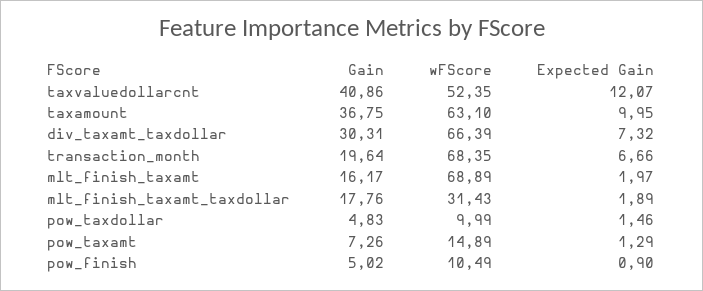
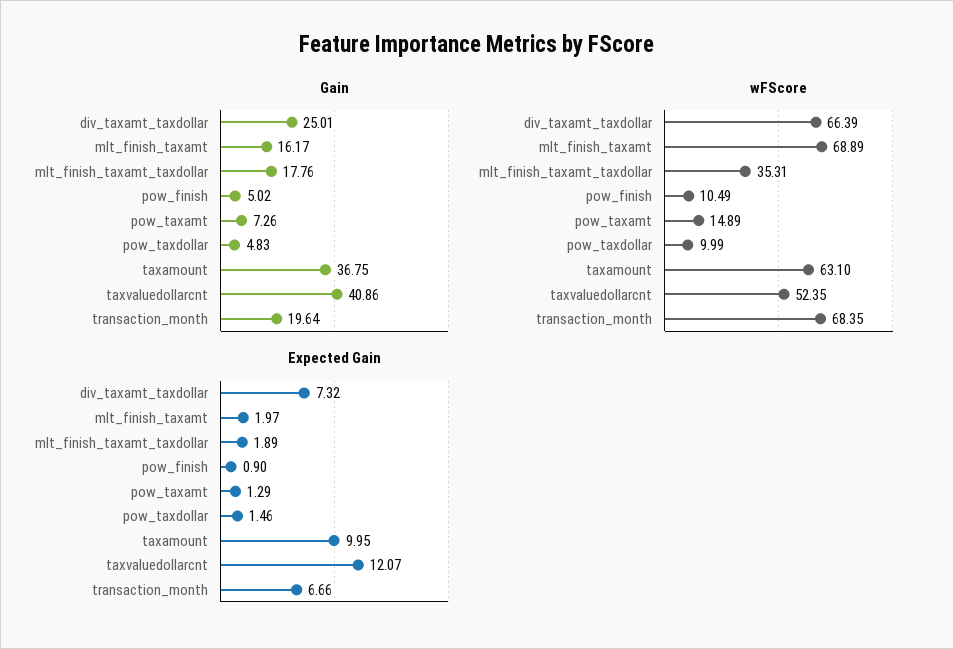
Gain, div_taxamt_taxdollar: 30.31 -> 25.01
wFScore, mlt_finish_taxamt_taxdollar: 31.43 -> 35.31

